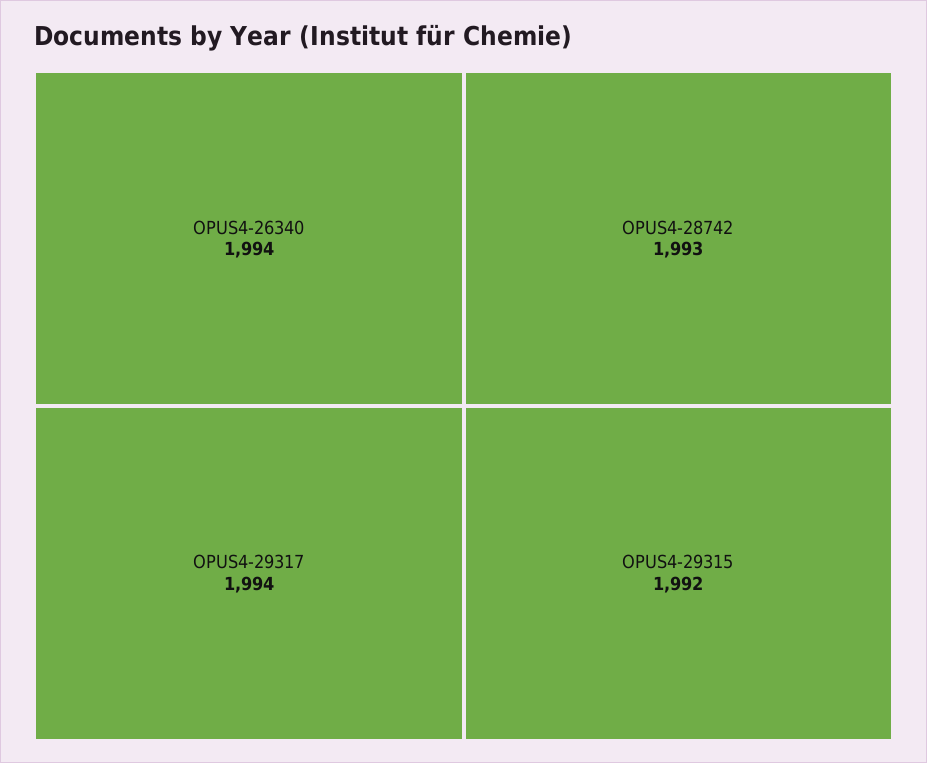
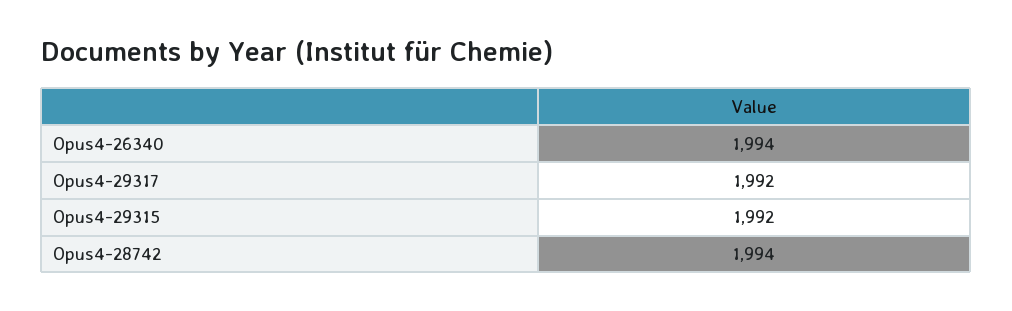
OPUS4-29317: 1994 -> 1992
OPUS4-28742: 1993 -> 1994

